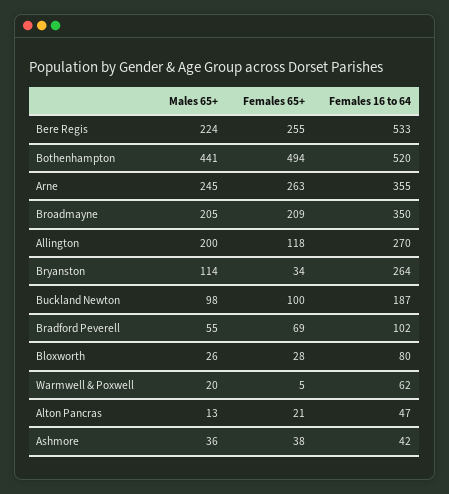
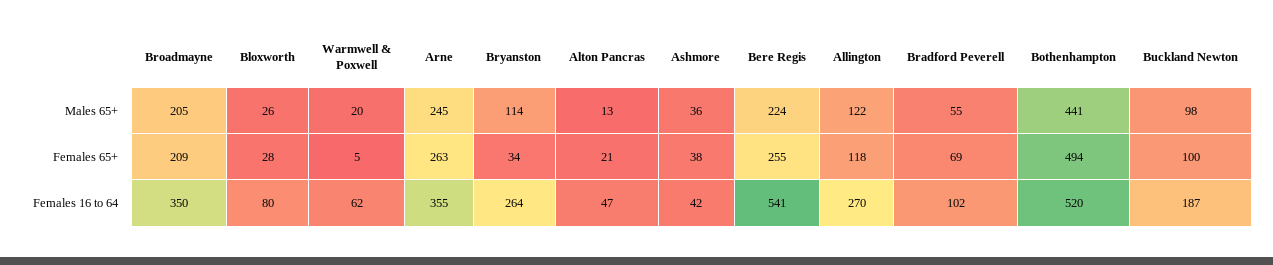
Females 16 to 64, Bere Regis: 533 -> 541
Males 65+, Allington: 200 -> 122

